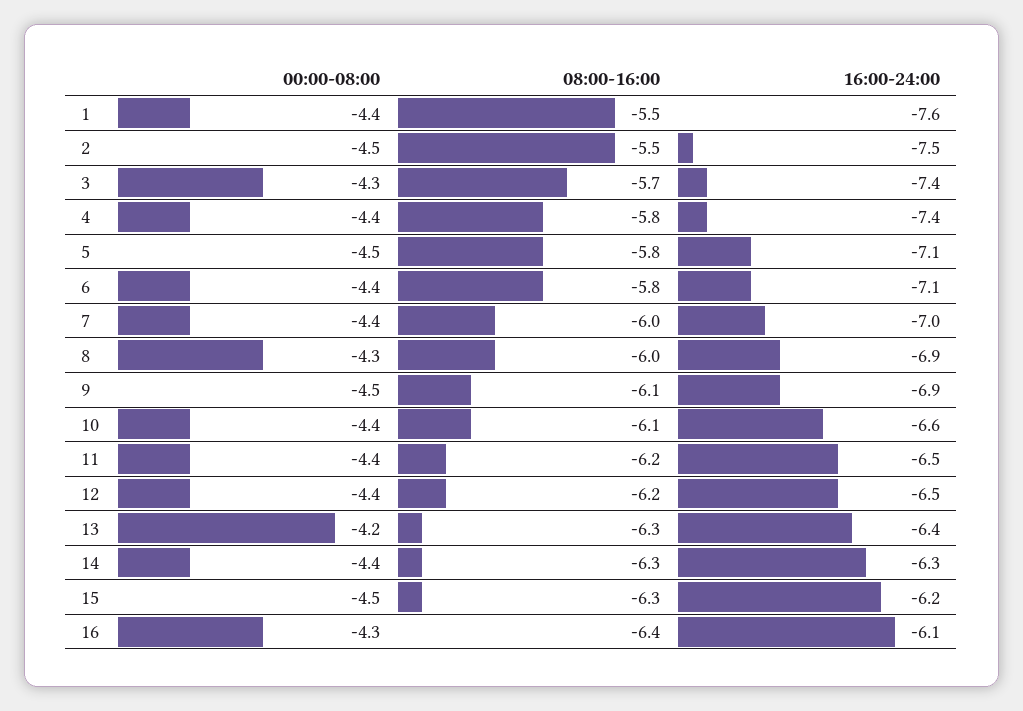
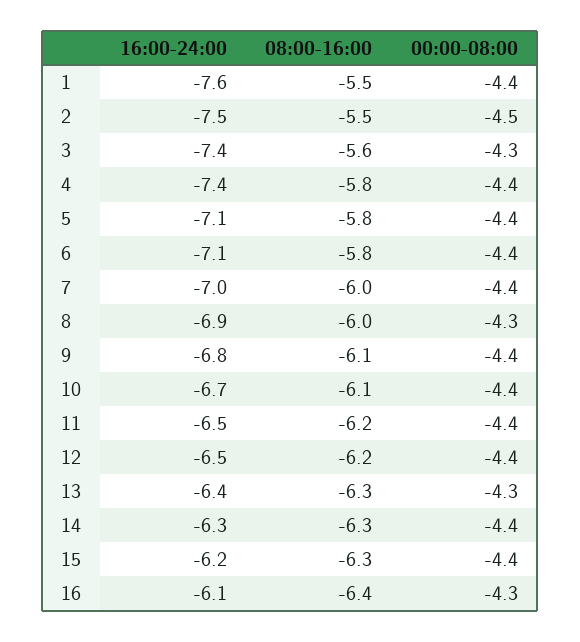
08:00-16:00, 3: -5.7 -> -5.6
00:00-08:00, 5: -4.5 -> -4.4
00:00-08:00, 9: -4.5 -> -4.4
16:00-24:00, 9: -6.9 -> -6.8
16:00-24:00, 10: -6.6 -> -6.7
00:00-08:00, 13: -4.2 -> -4.3
00:00-08:00, 15: -4.5 -> -4.4

